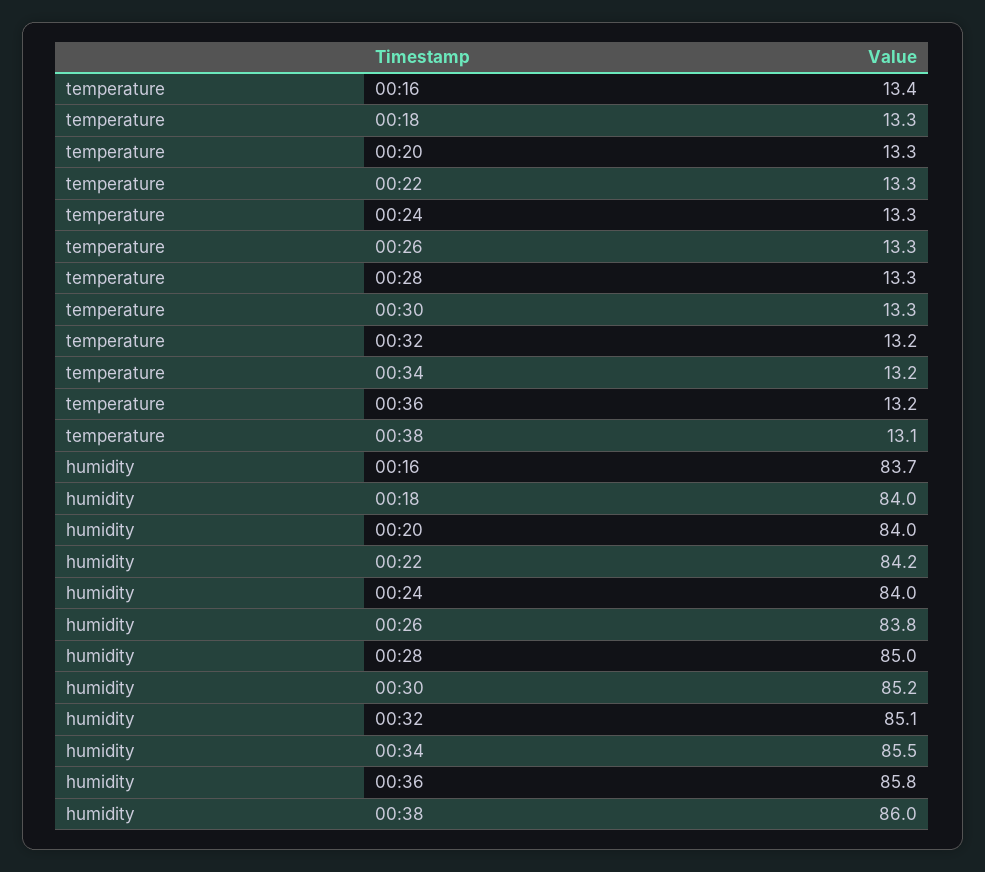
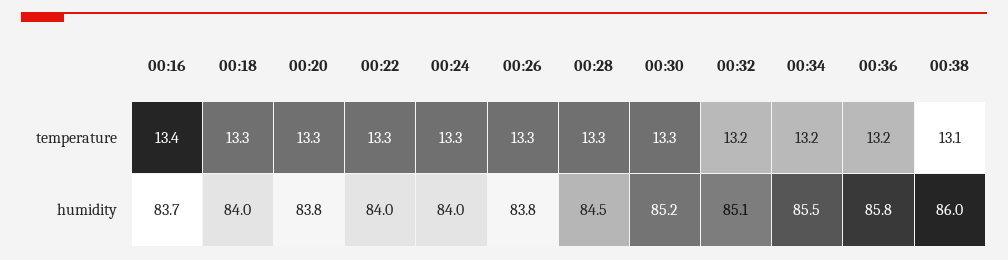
humidity, 00:20: 84 -> 83.8
humidity, 00:22: 84.2 -> 84
humidity, 00:28: 85 -> 84.5

